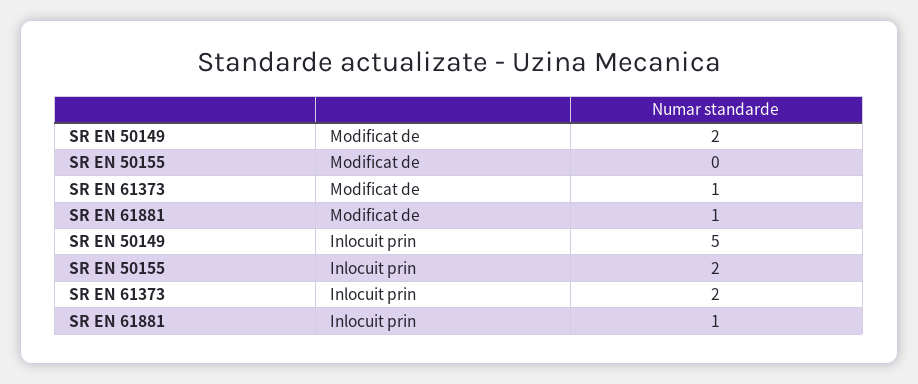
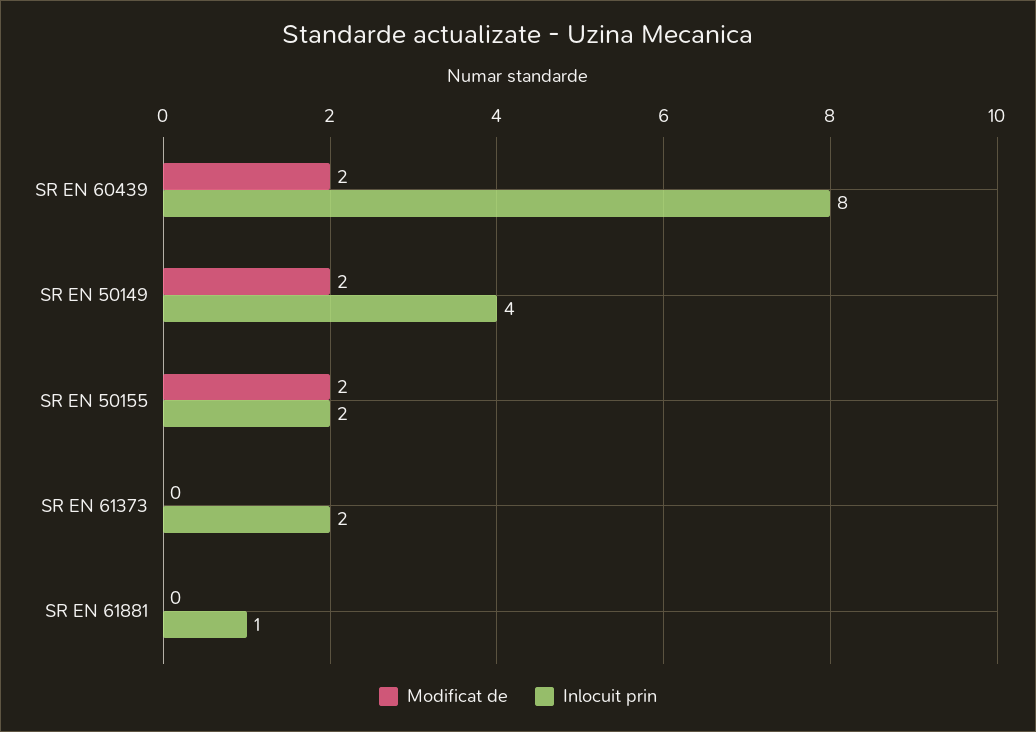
Modificat de, SR EN 50155: 0 -> 2
Modificat de, SR EN 61373: 1 -> 0
Modificat de, SR EN 61881: 1 -> 0
Inlocuit prin, SR EN 50149: 5 -> 4
Modificat de, SR EN 60439: none -> 2
Inlocuit prin, SR EN 60439: none -> 8

